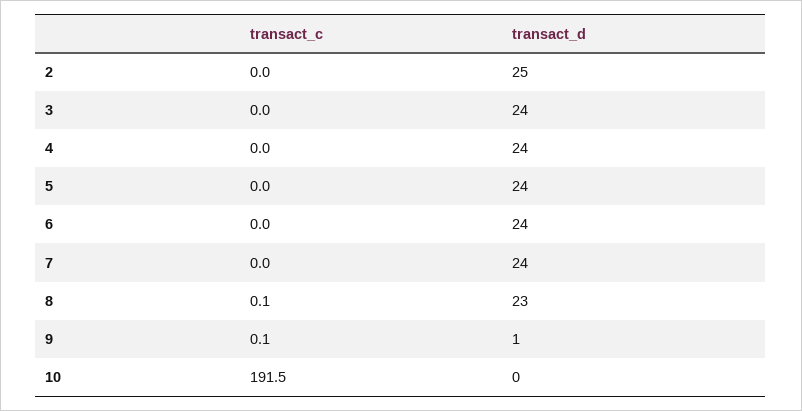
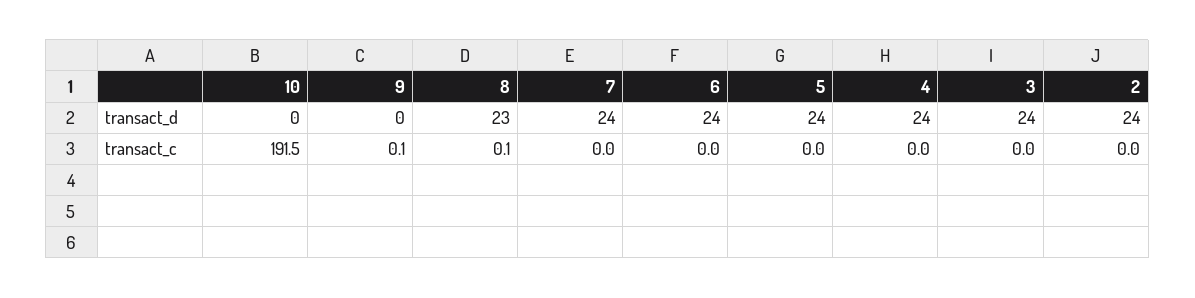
transact_d, 2: 25 -> 24
transact_d, 9: 1 -> 0

